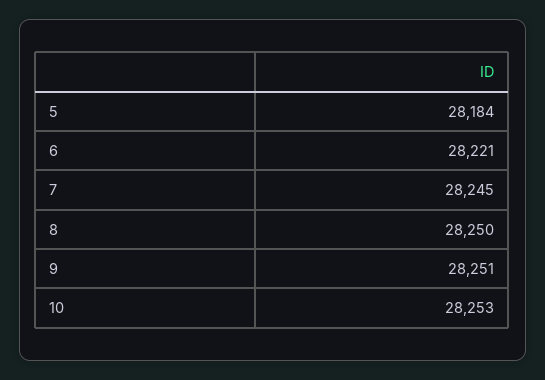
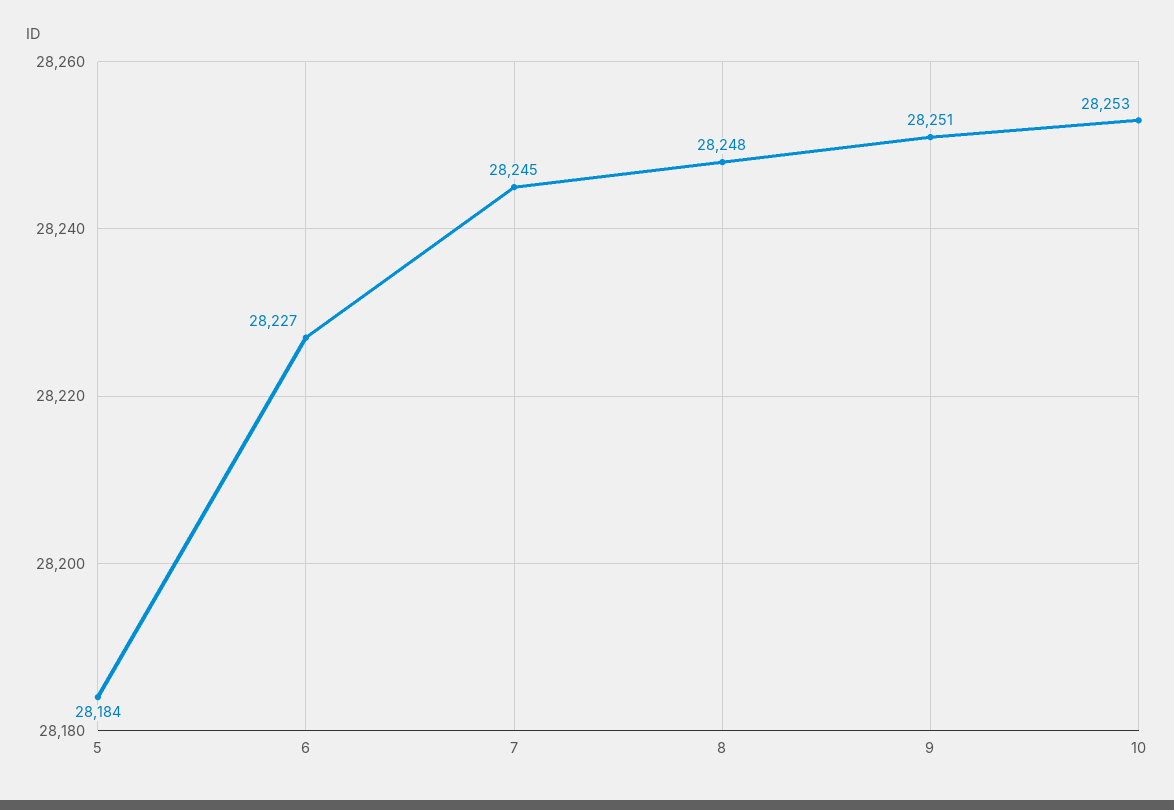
6: 28221 -> 28227
8: 28250 -> 28248

